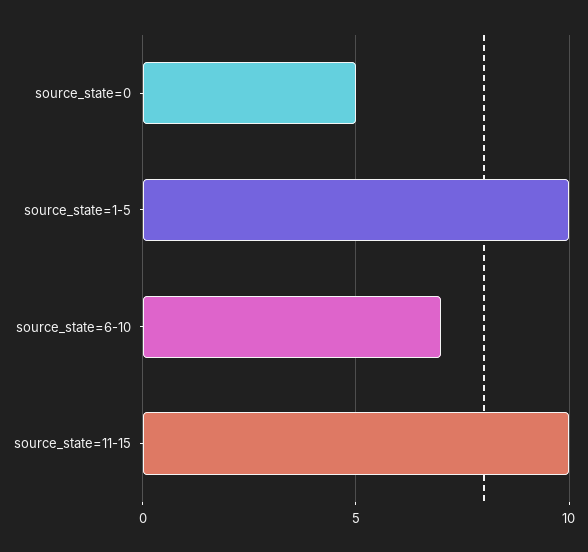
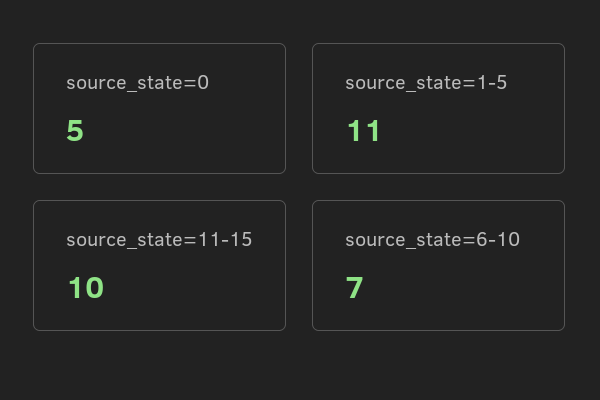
source_state=1-5: 10 -> 11

